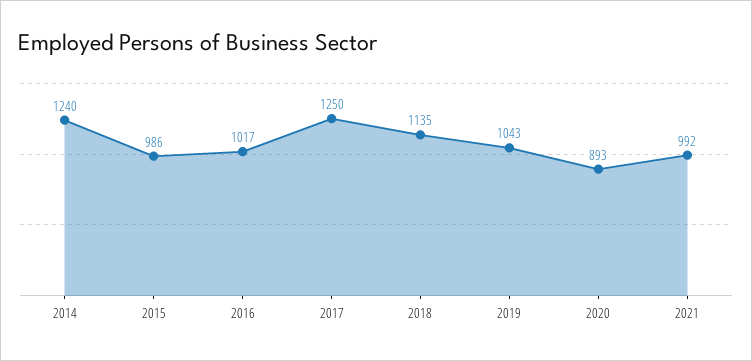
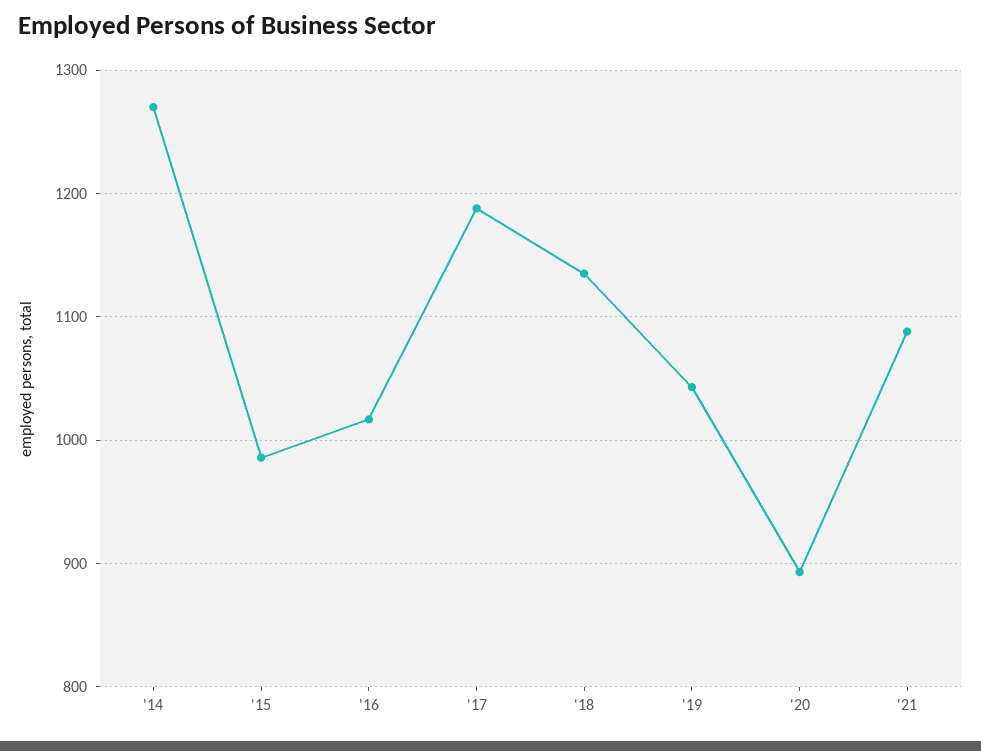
2014: 1240 -> 1270
2017: 1250 -> 1190
2021: 992 -> 1090

